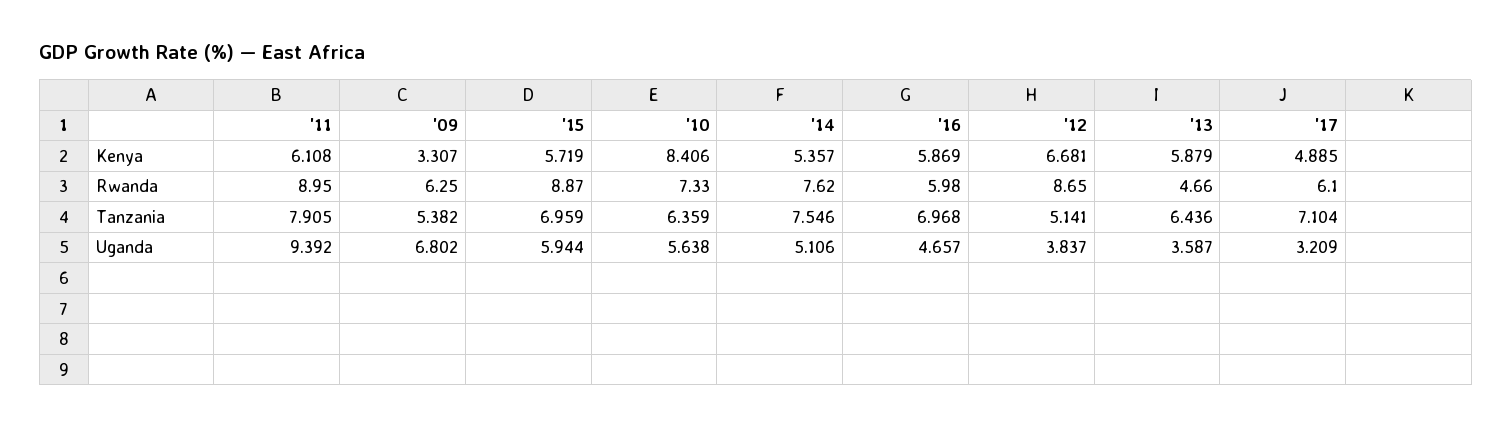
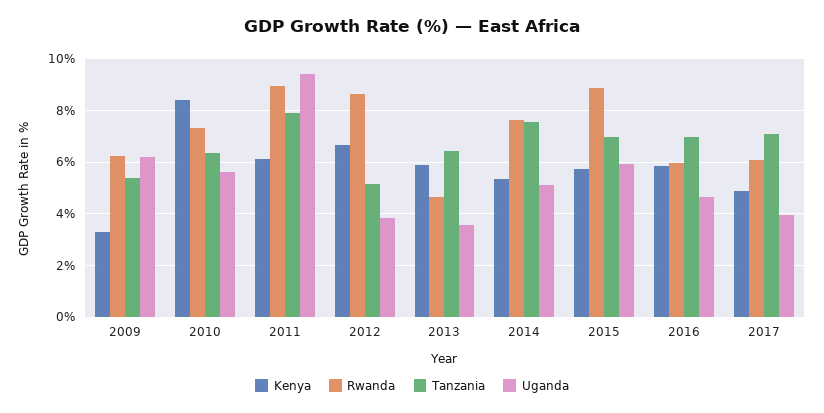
Uganda, '09: 6.802 -> 6.25
Uganda, '17: 3.209 -> 4

